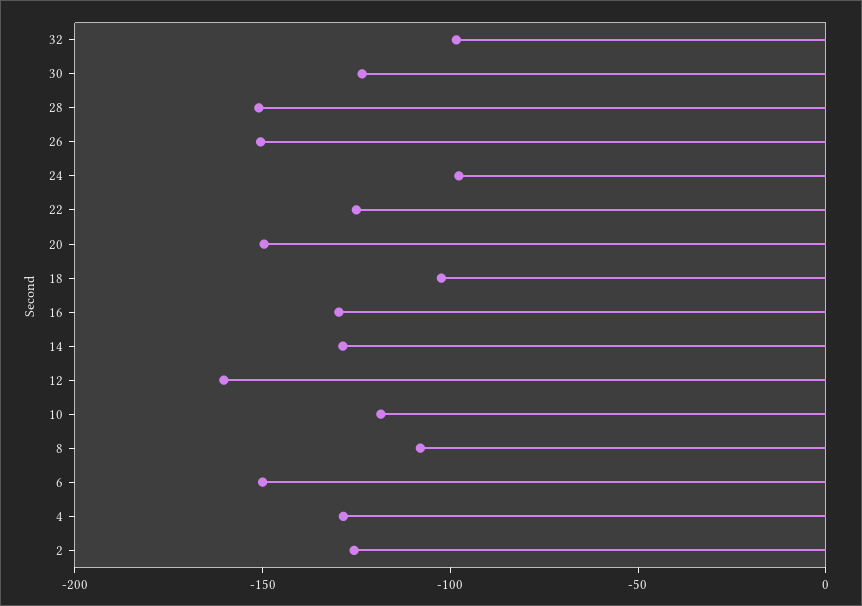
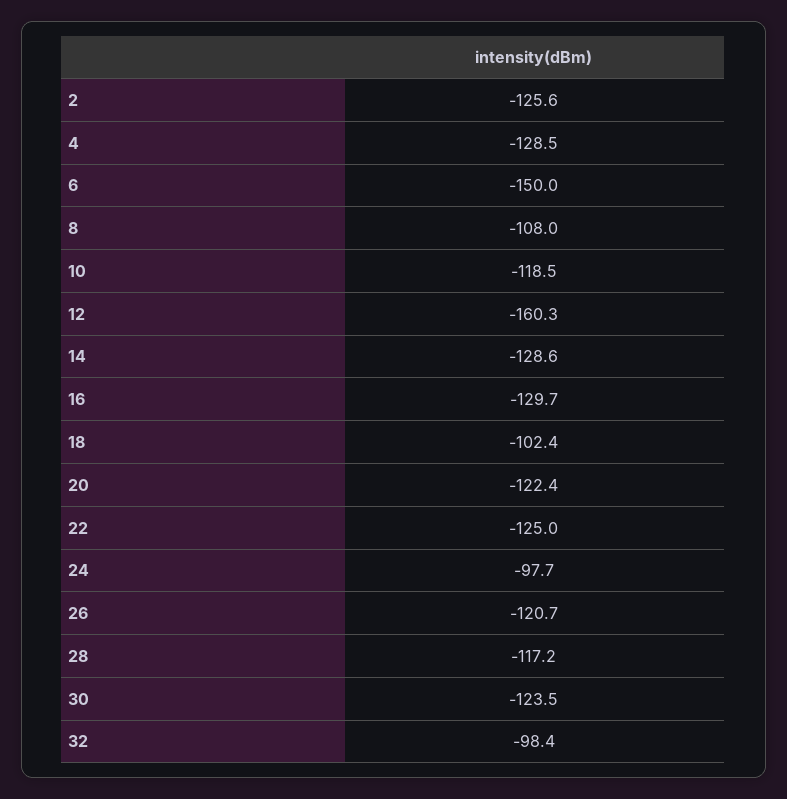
28: -150 -> -117.2
26: -150 -> -120.7
20: -150 -> -122.4

